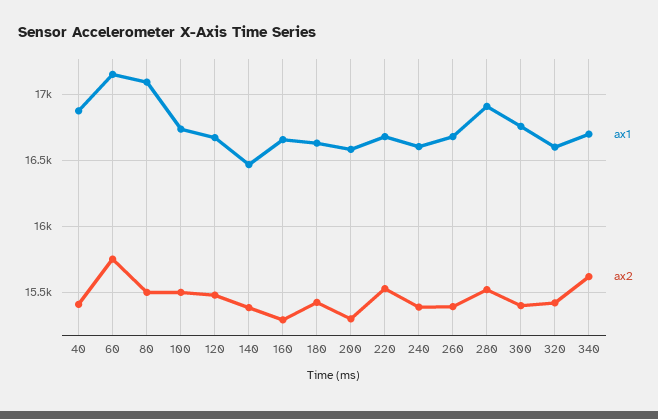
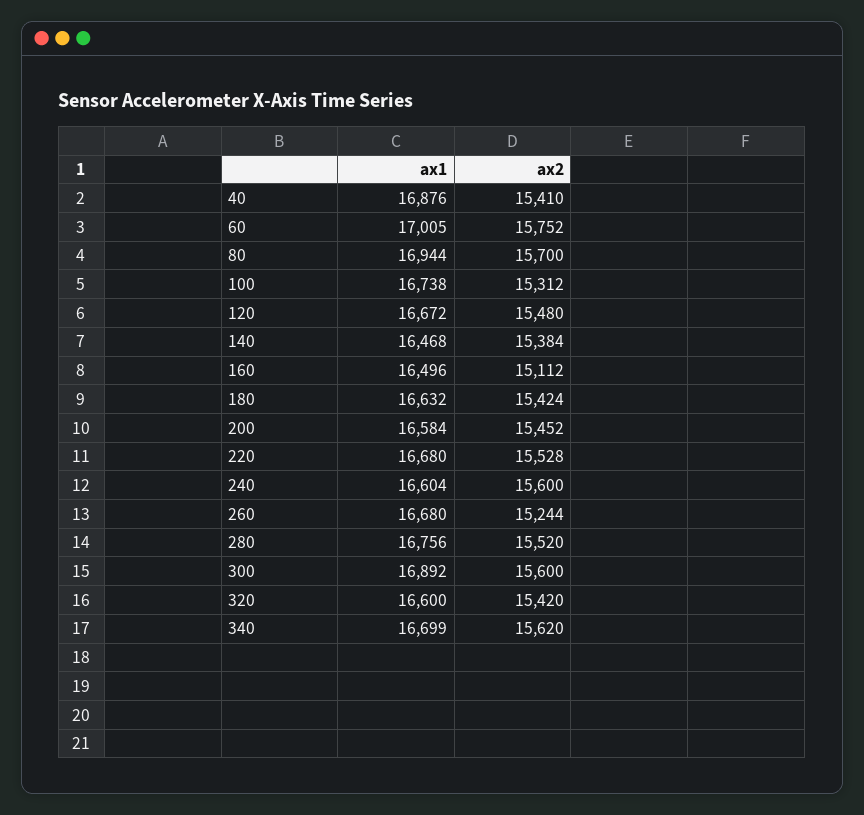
ax1, 60: 17150 -> 17005
ax1, 80: 17100 -> 16944
ax2, 80: 15500 -> 15700
ax2, 100: 15500 -> 15312
ax1, 160: 16650 -> 16496
ax2, 160: 15300 -> 15112
ax2, 200: 15300 -> 15452
ax2, 240: 15400 -> 15600
ax2, 260: 15400 -> 15244
ax1, 280: 16900 -> 16756
ax1, 300: 16750 -> 16892
ax2, 300: 15400 -> 15600

